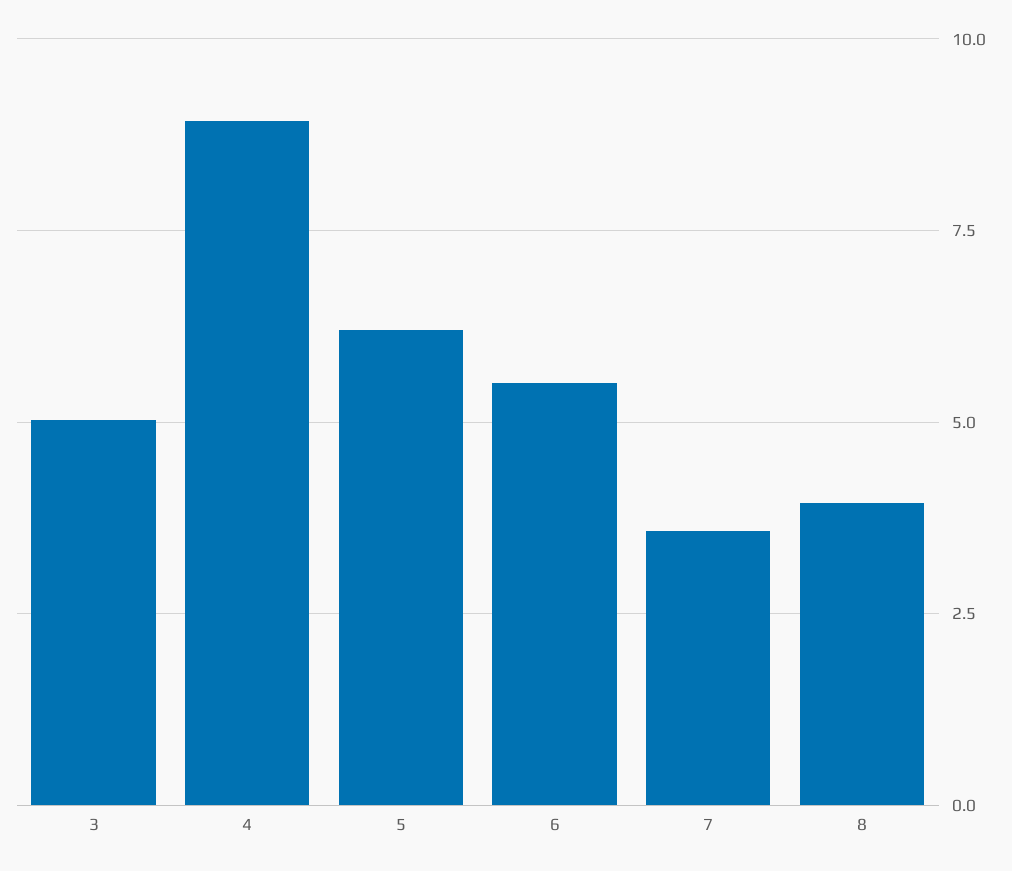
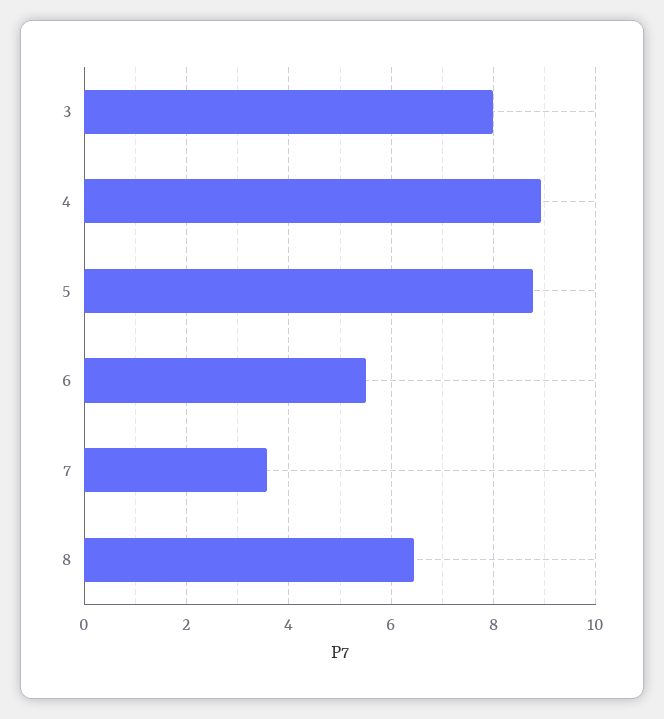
3: 5 -> 8
5: 6.25 -> 8.8
8: 4 -> 6.4

